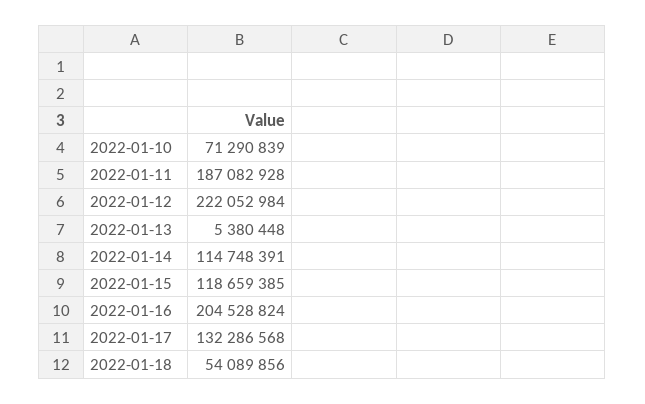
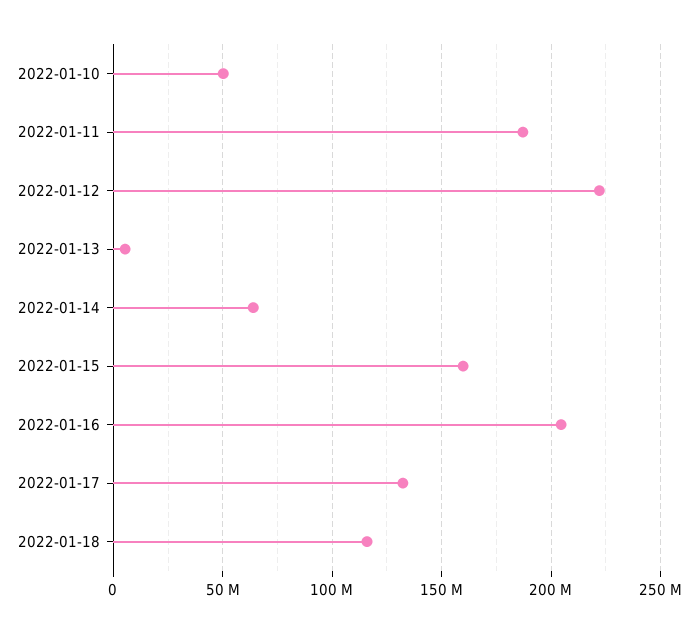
2022-01-10: 71290839 -> 50000000
2022-01-14: 114748391 -> 65000000
2022-01-15: 118659385 -> 160000000
2022-01-18: 54089856 -> 115000000

